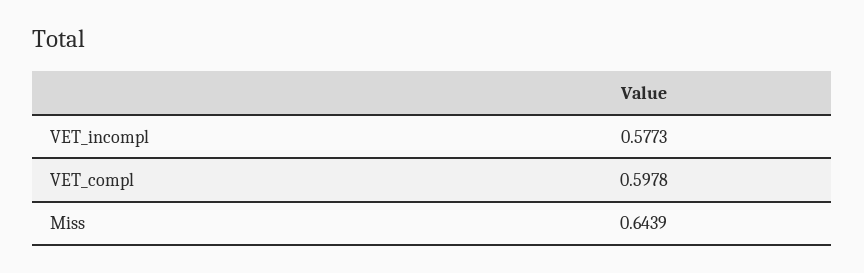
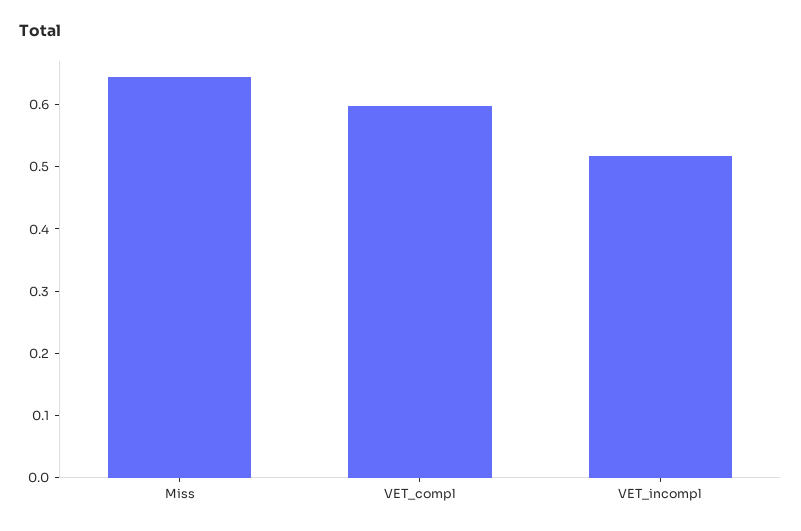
VET_incompl: 0.5773 -> 0.52

